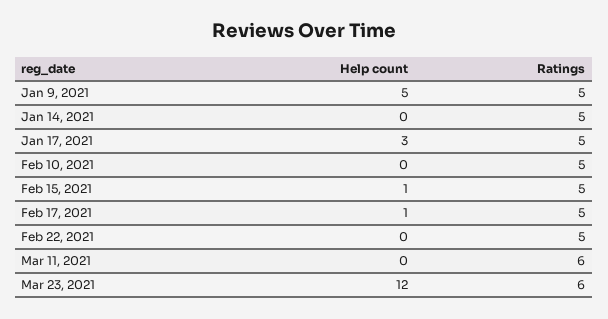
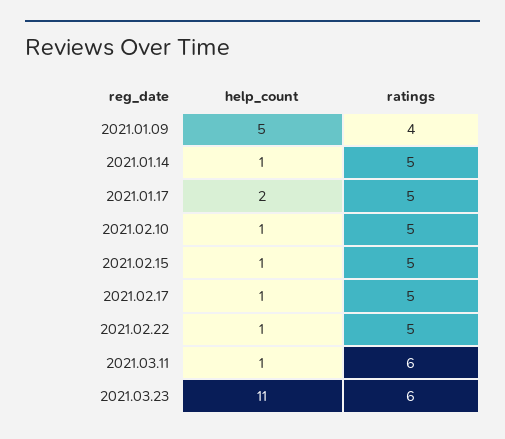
Ratings, Jan 9, 2021: 5 -> 4
Help count, Jan 14, 2021: 0 -> 1
Help count, Jan 17, 2021: 3 -> 2
Help count, Feb 10, 2021: 0 -> 1
Help count, Feb 22, 2021: 0 -> 1
Help count, Mar 11, 2021: 0 -> 1
Help count, Mar 23, 2021: 12 -> 11

